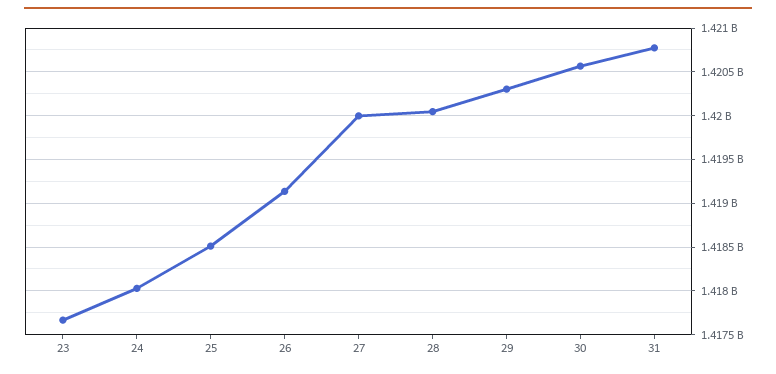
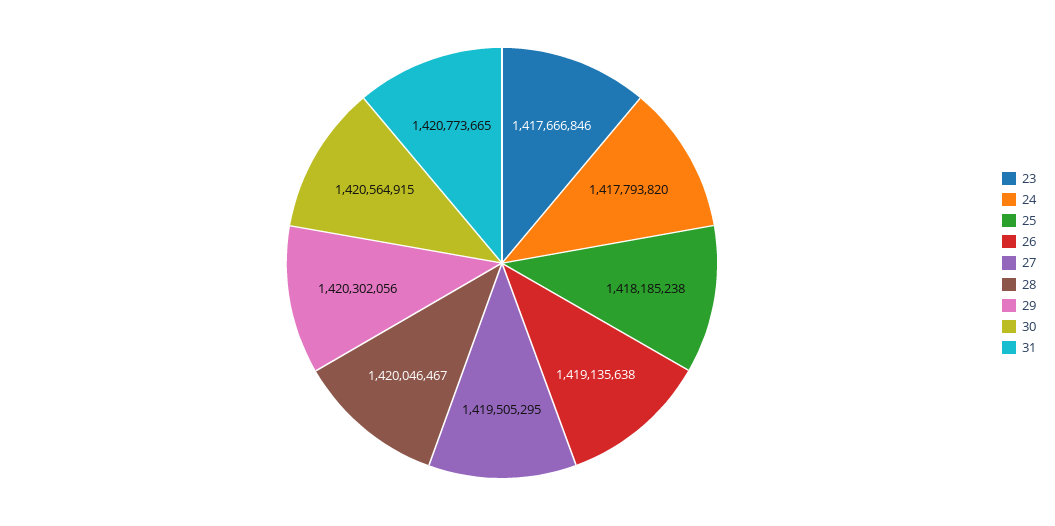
24: 1418000000 -> 1417793820
25: 1418500000 -> 1418185238
27: 1420000000 -> 1419505295

